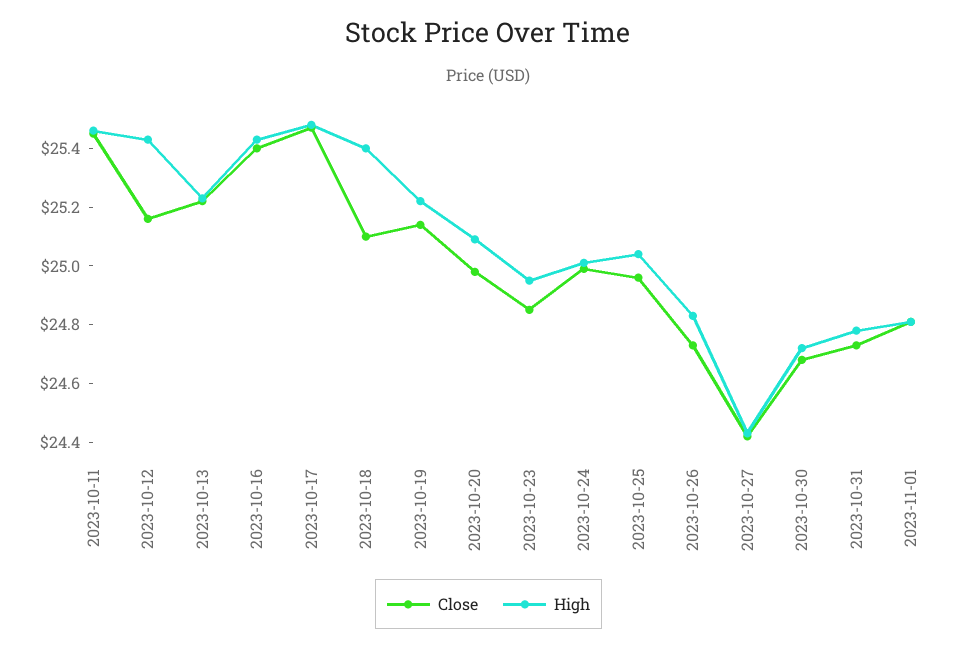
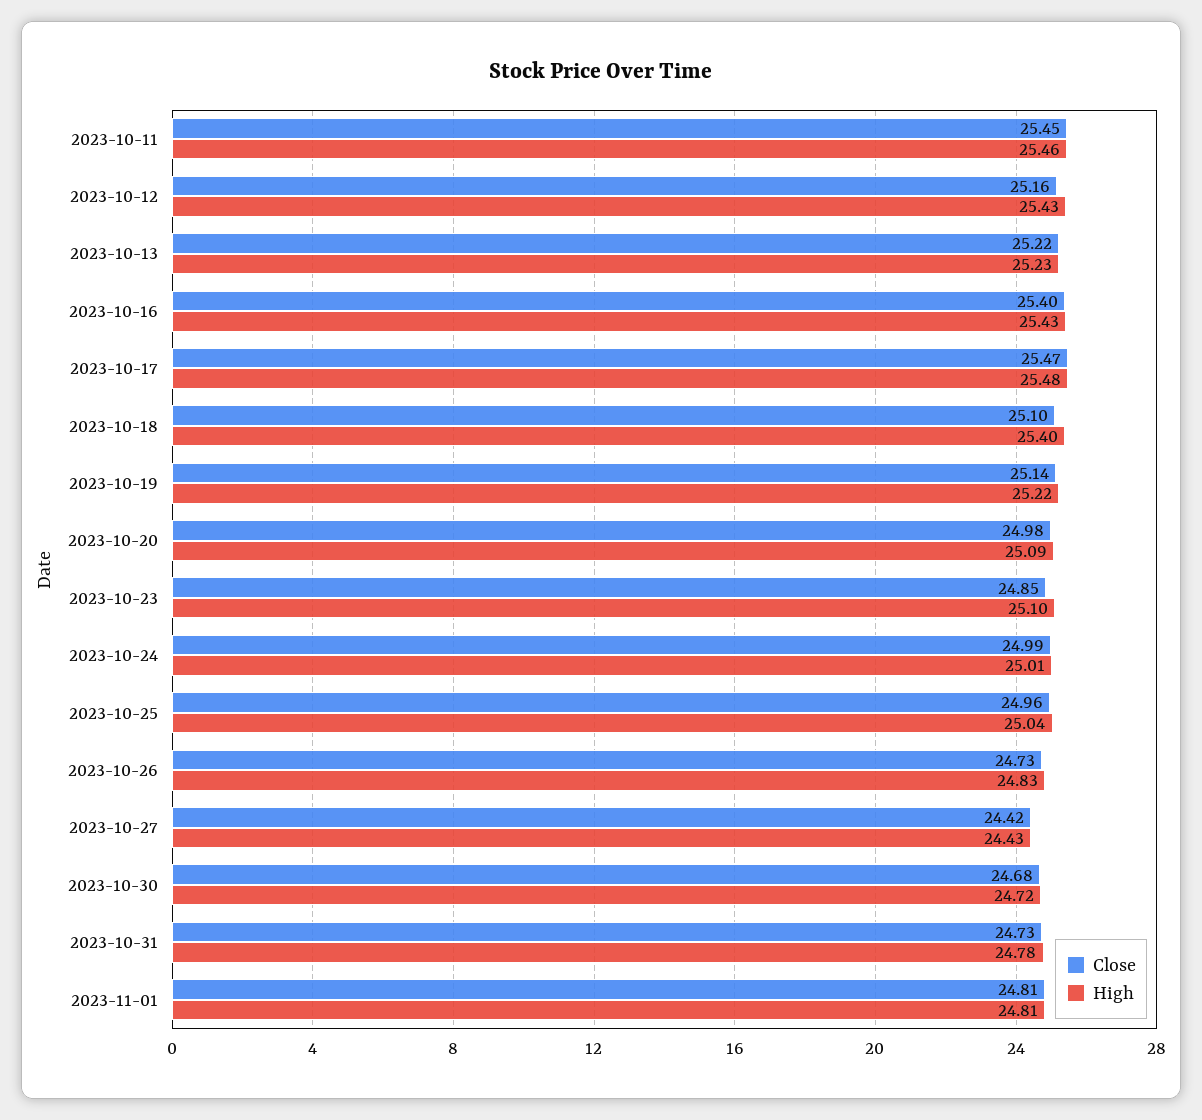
High, 2023-10-23: 24.95 -> 25.1

